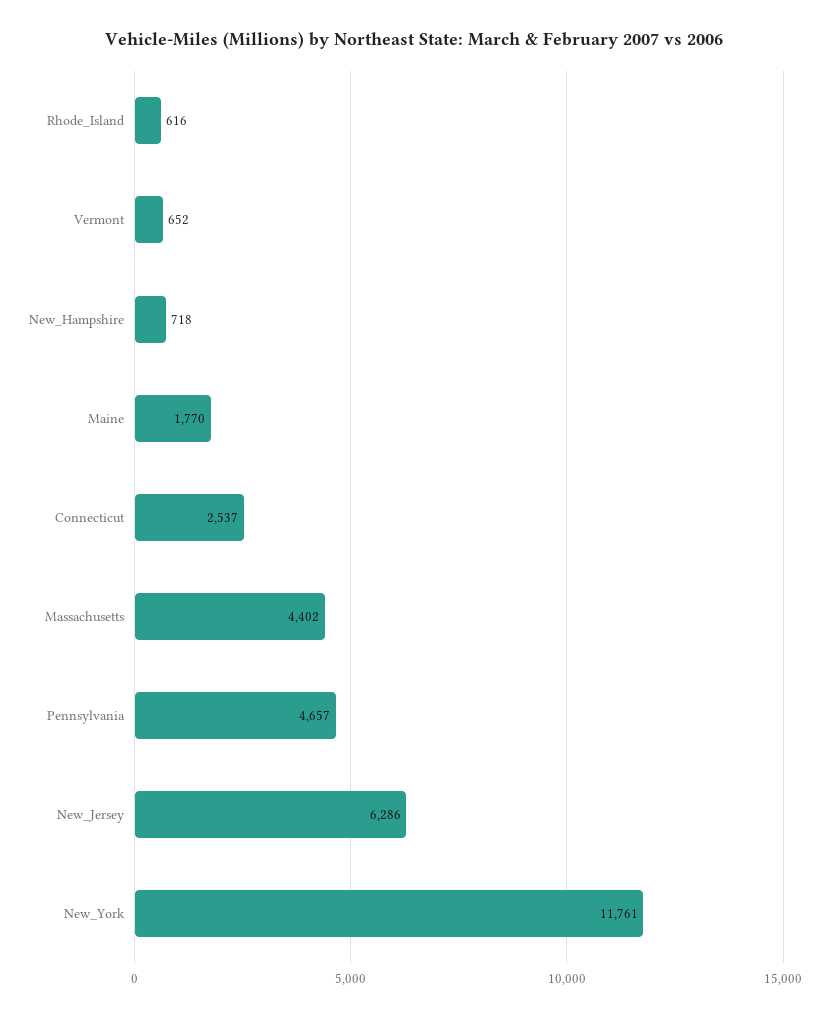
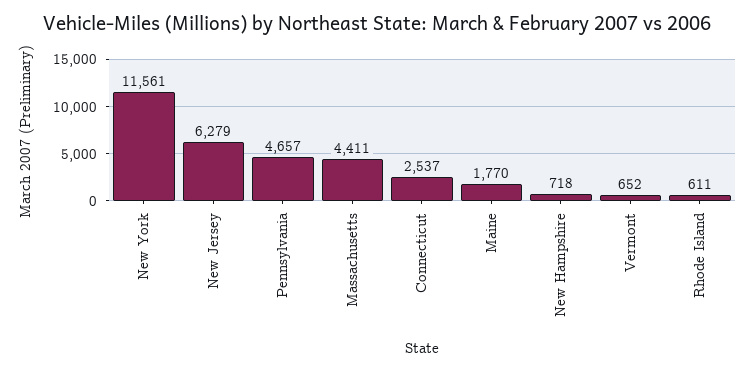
Rhode_Island: 616 -> 611
Massachusetts: 4402 -> 4411
New_Jersey: 6286 -> 6279
New_York: 11761 -> 11561

